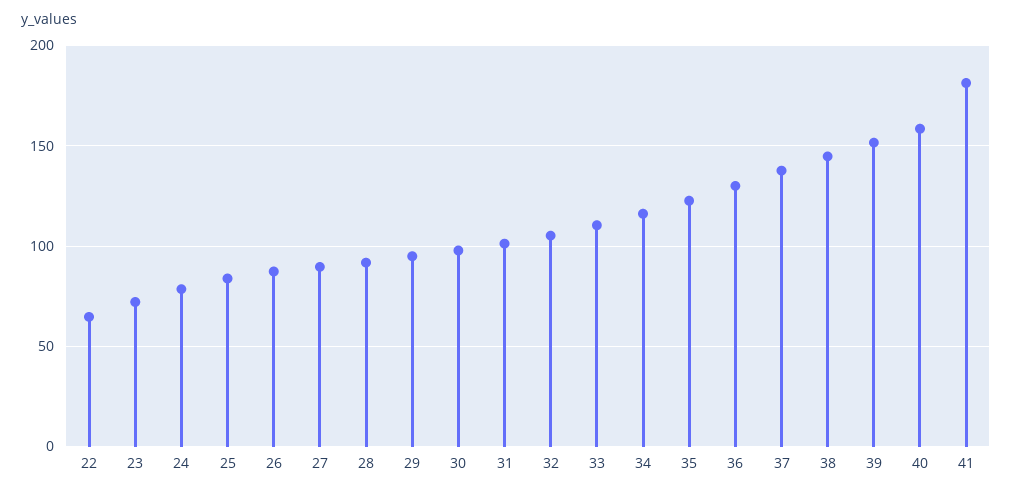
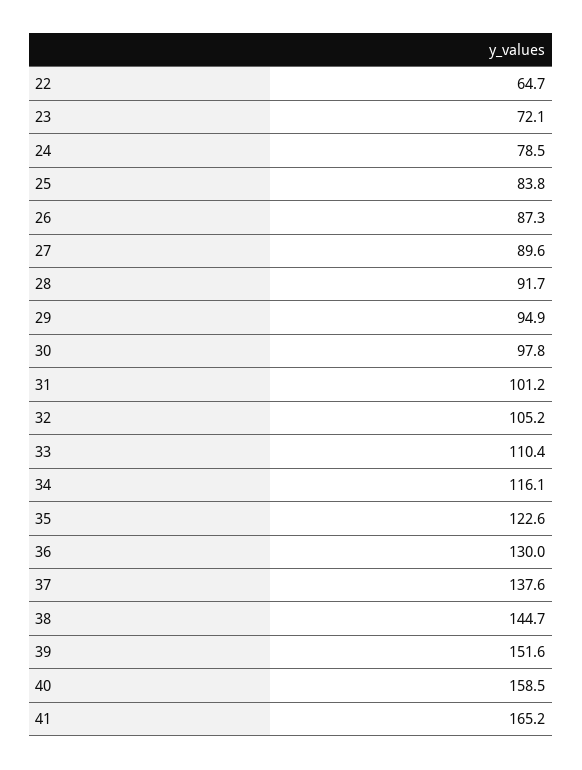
41: 180 -> 165.2

